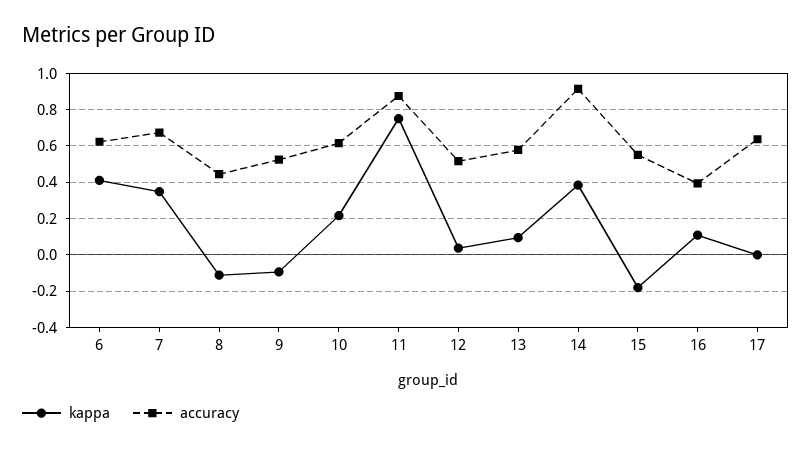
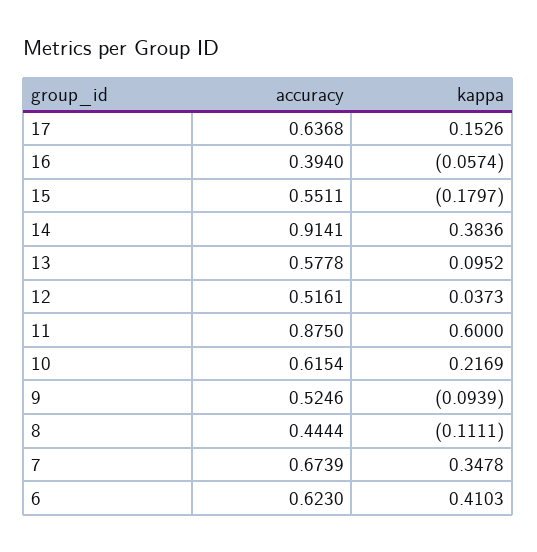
kappa, 11: 0.75 -> 0.6
kappa, 16: 0.1 -> -0.0574
kappa, 17: 0 -> 0.1526

